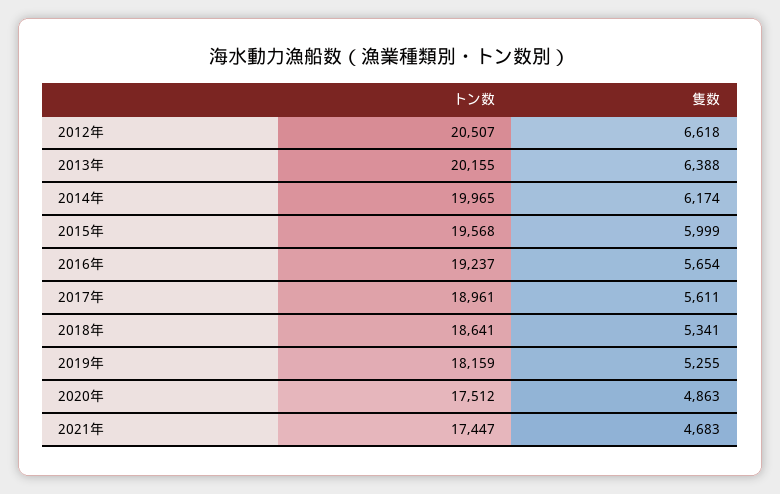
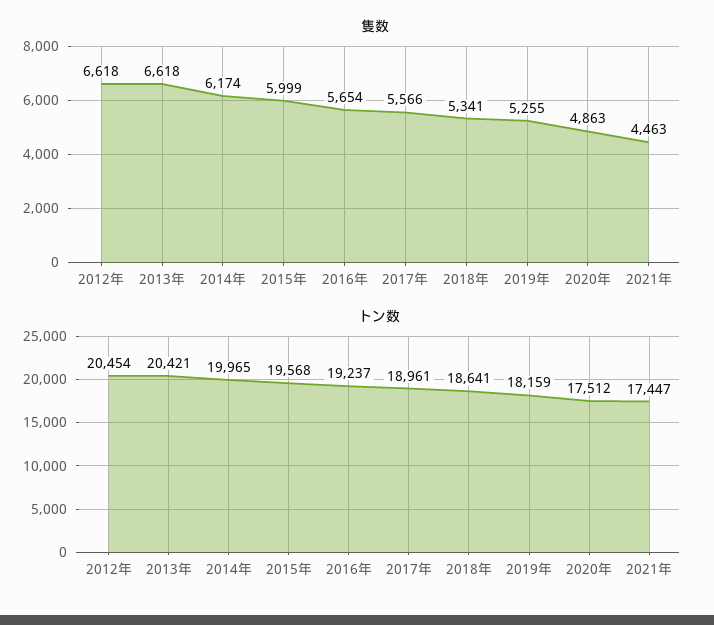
トン数, 2012年: 20507 -> 20454
トン数, 2013年: 20155 -> 20421
隻数, 2013年: 6388 -> 6618
隻数, 2017年: 5611 -> 5566
隻数, 2021年: 4683 -> 4463

